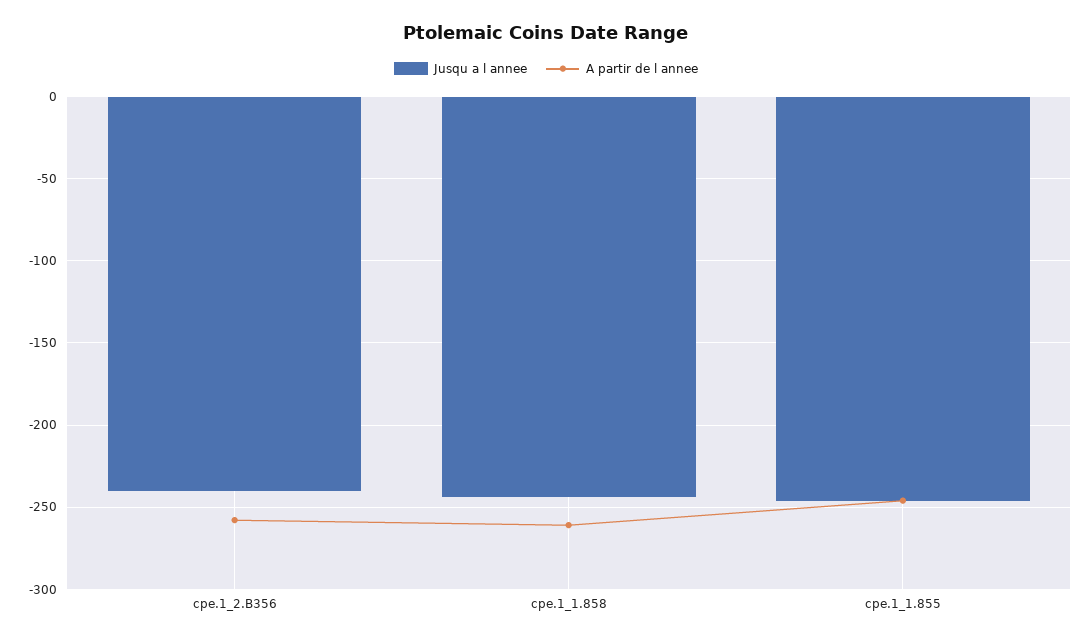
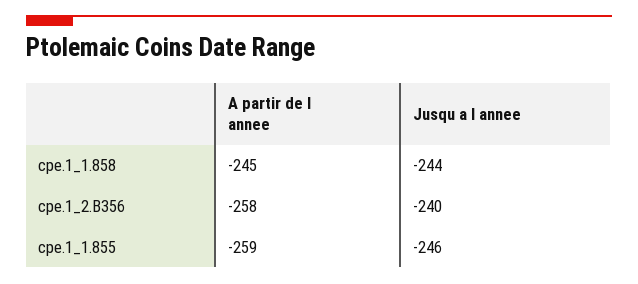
A partir de l annee, cpe.1_1.858: -260 -> -245
A partir de l annee, cpe.1_1.855: -245 -> -259

